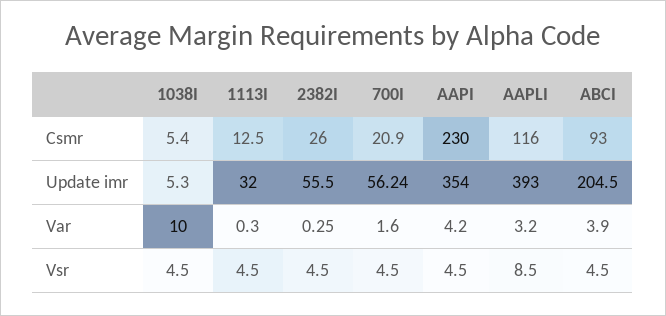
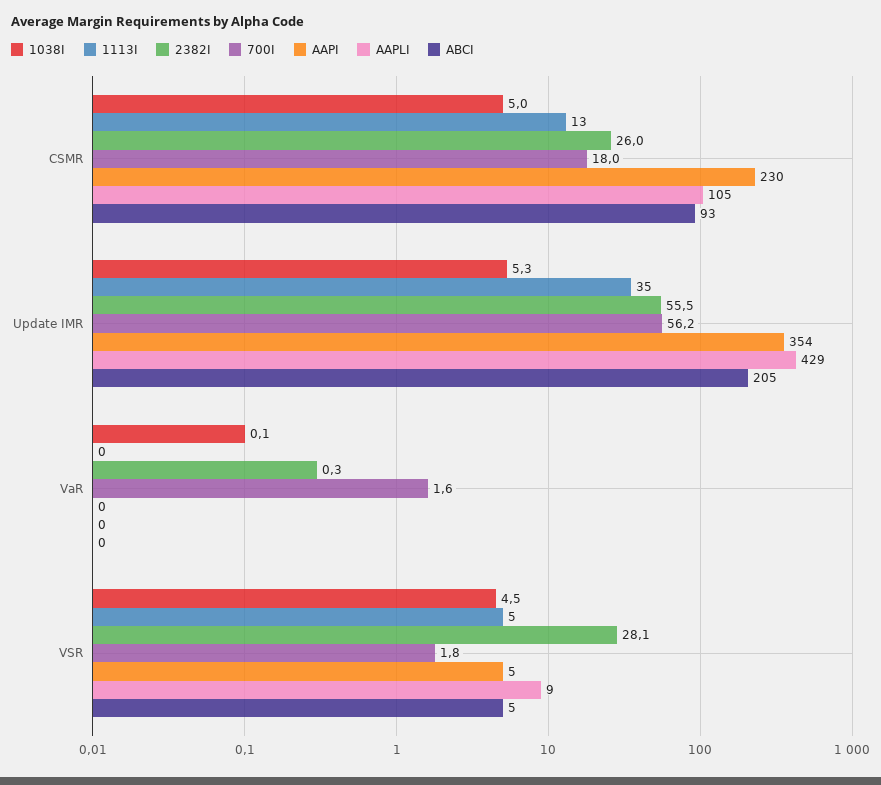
1038I, Csmr: 5.4 -> 5
700I, Csmr: 20.9 -> 18
AAPLI, Csmr: 116 -> 105
1113I, Update imr: 32 -> 35
AAPLI, Update imr: 393 -> 429
1038I, Var: 10 -> 0.1
AAPI, Var: 4.2 -> 0
AAPLI, Var: 3.2 -> 0
ABCI, Var: 3.9 -> 0
2382I, Vsr: 4.5 -> 28.1
700I, Vsr: 4.5 -> 1.8

